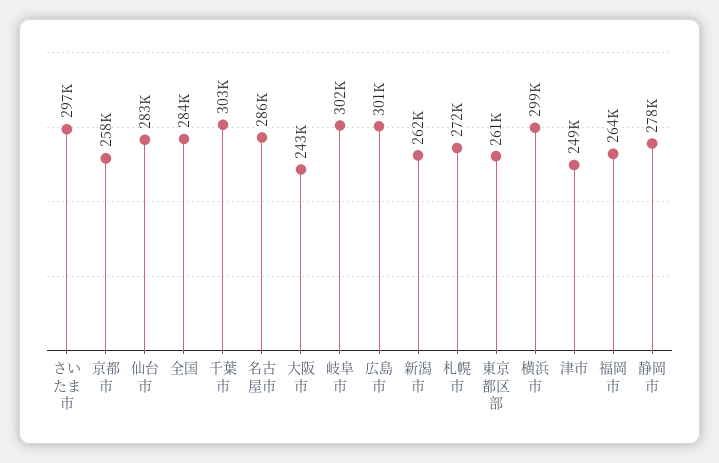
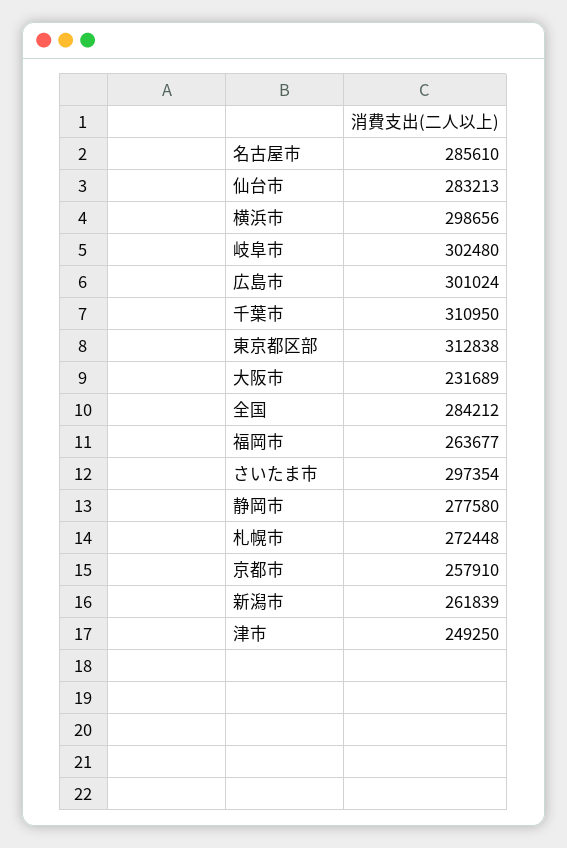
千葉市: 303000 -> 310950
大阪市: 243000 -> 231689
東京都区部: 261000 -> 312838

